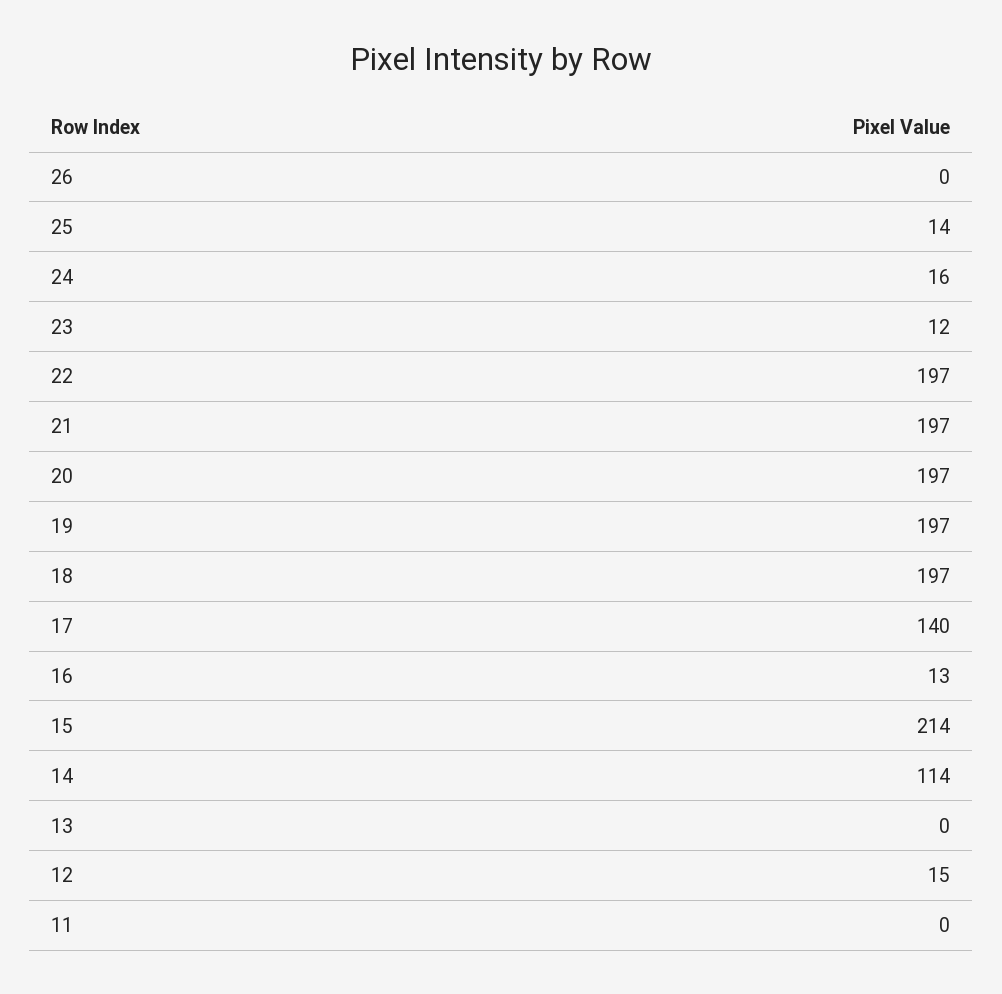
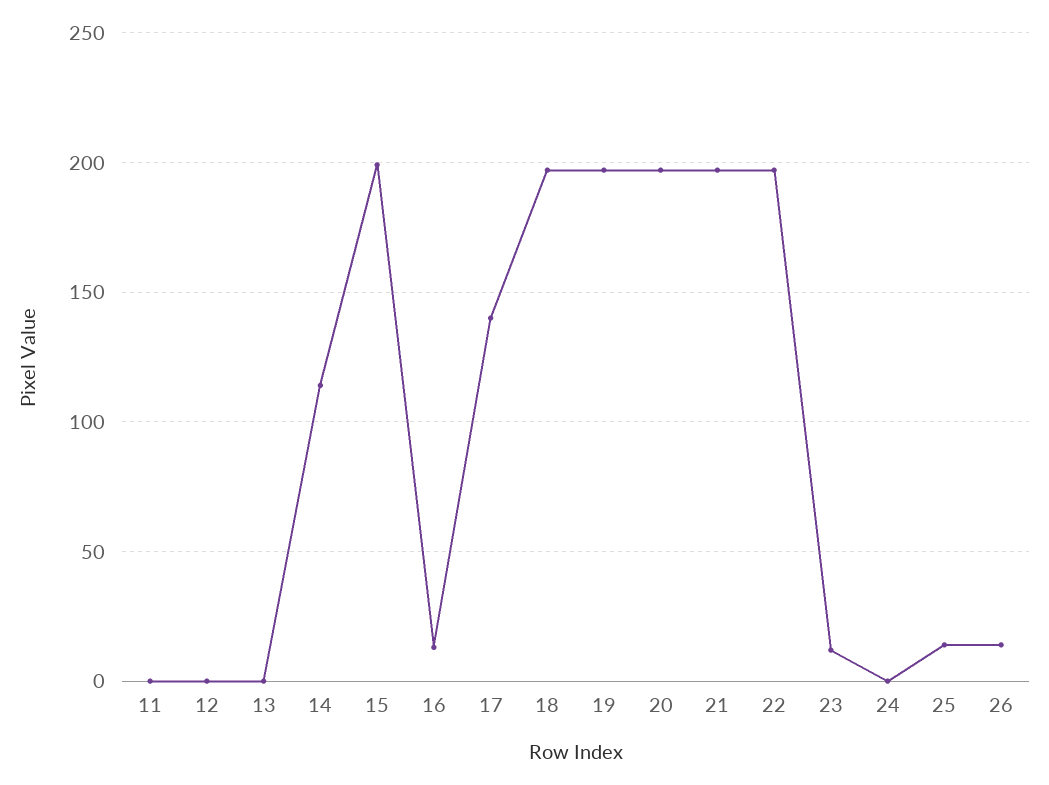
26: 0 -> 15
24: 16 -> 0
15: 214 -> 200
12: 15 -> 0

